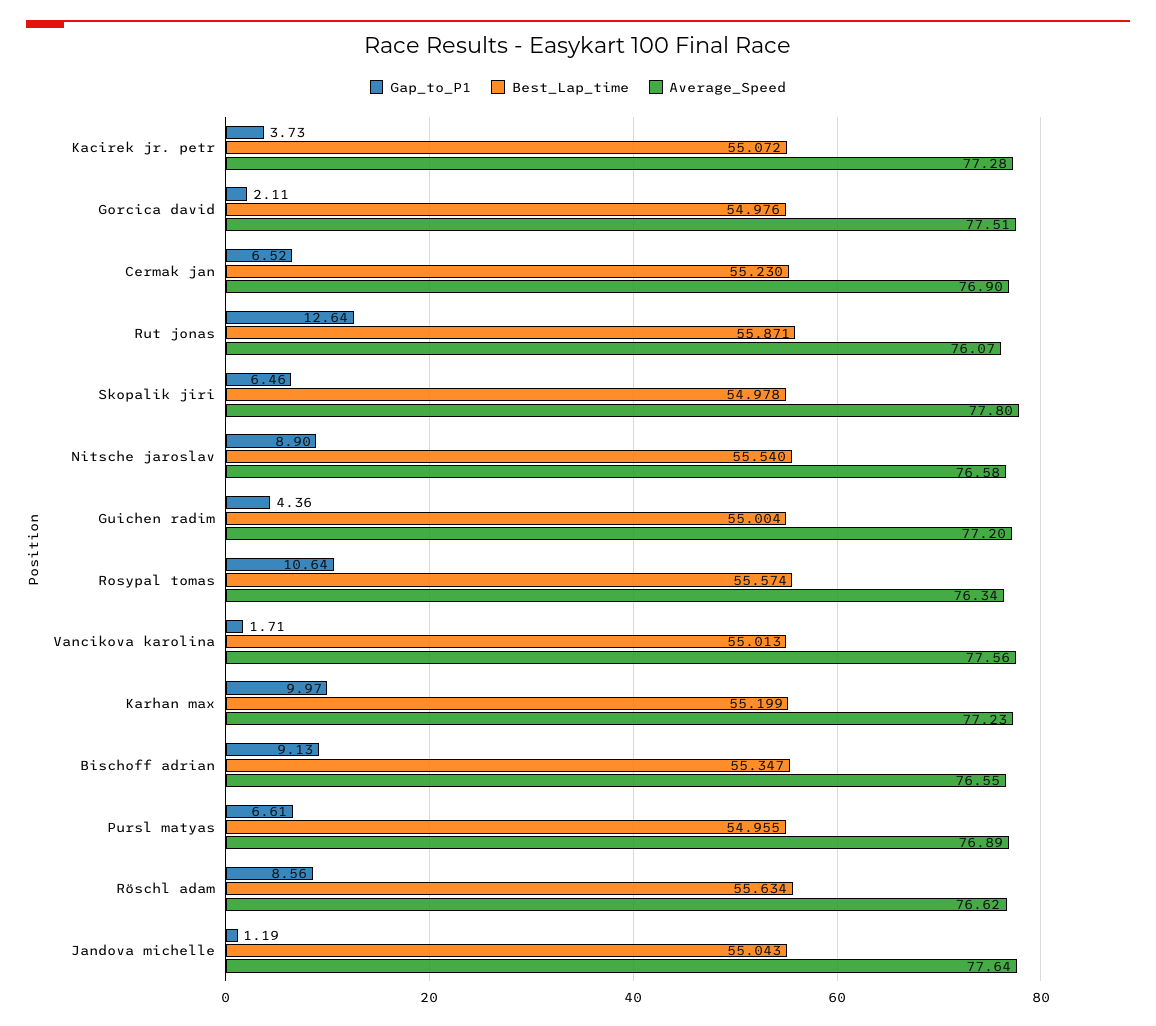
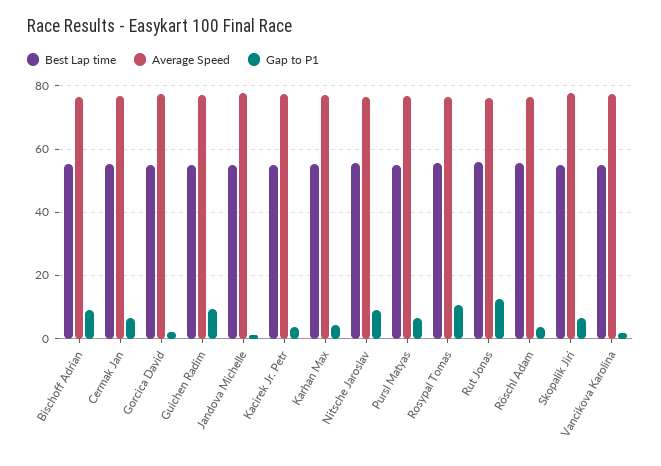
Gap_to_P1, Guichen radim: 4.36 -> 10
Gap_to_P1, Karhan max: 9.97 -> 4
Gap_to_P1, Röschl adam: 8.56 -> 4

